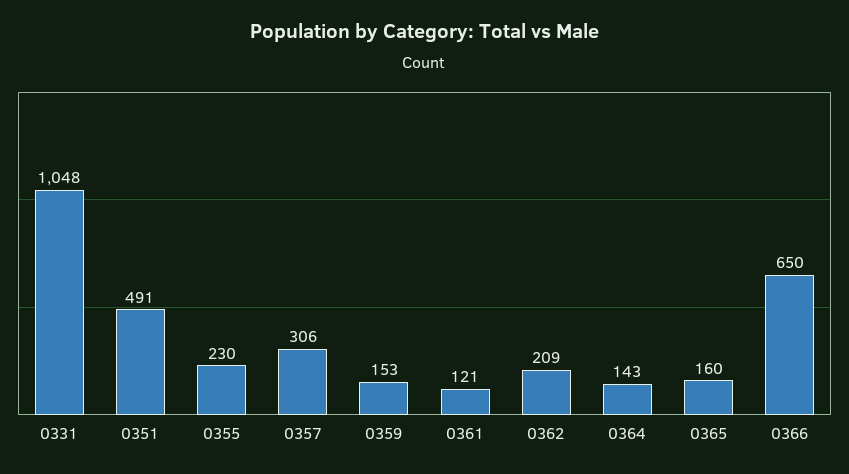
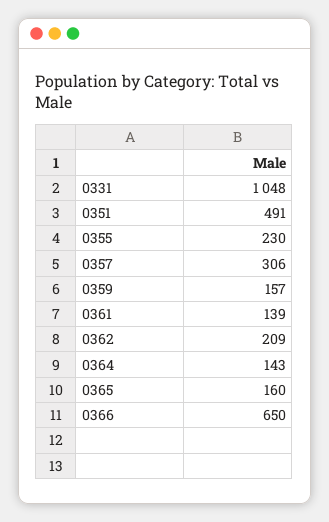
0359: 153 -> 157
0361: 121 -> 139

